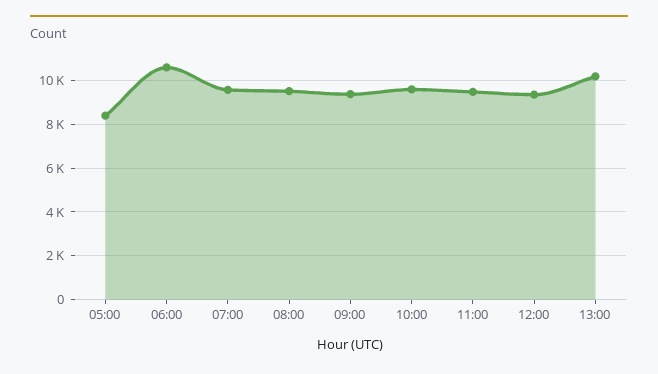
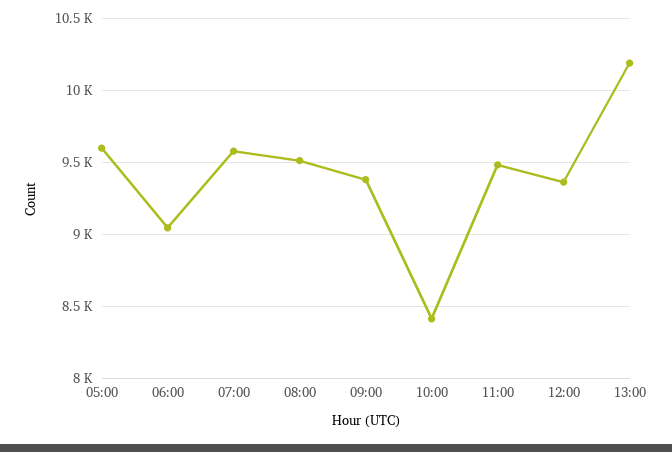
05:00: 8500 -> 9600
06:00: 10500 -> 9050
10:00: 9500 -> 8400

